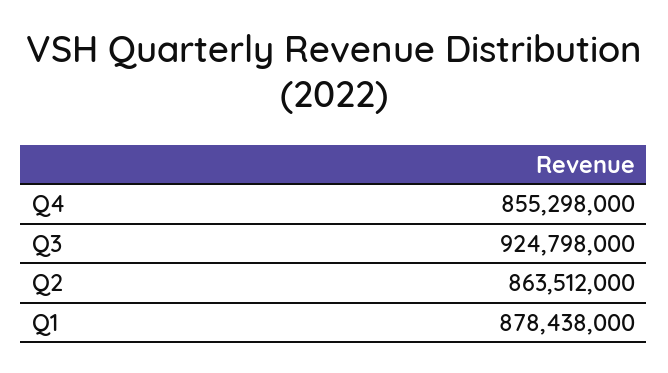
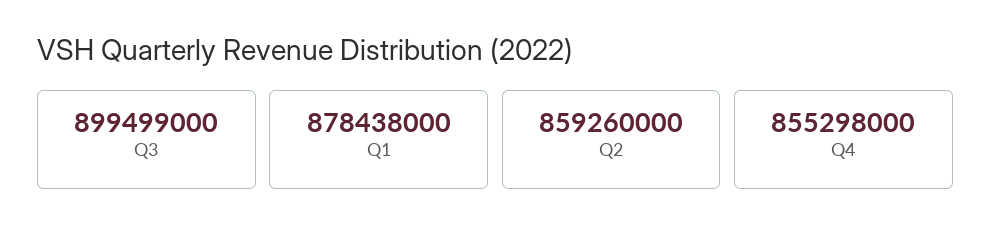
Q3: 924798000 -> 899499000
Q2: 863512000 -> 859260000

